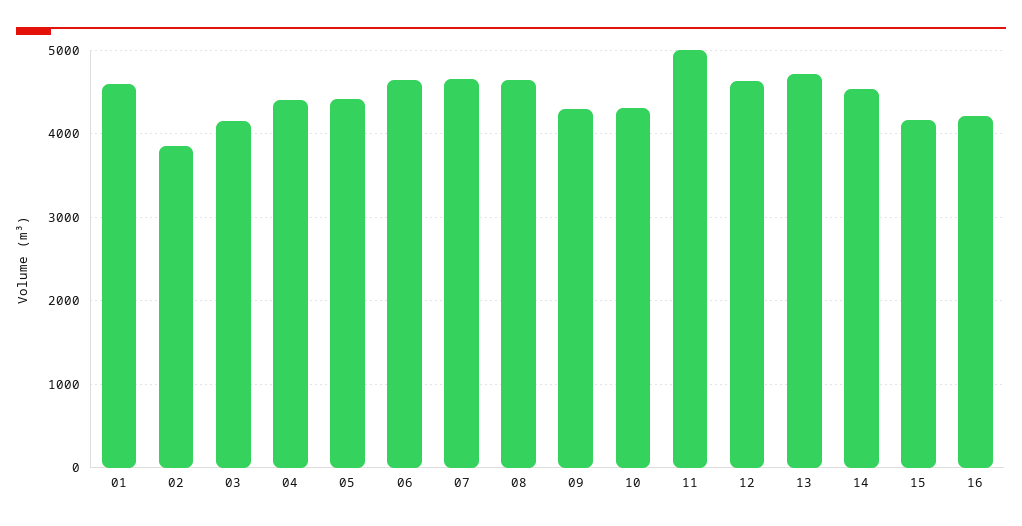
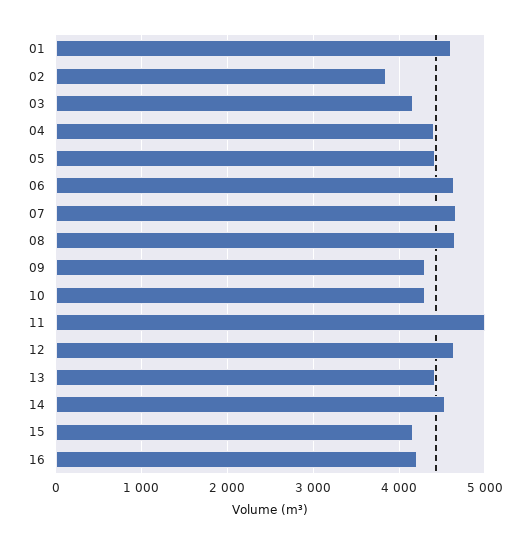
13: 4700 -> 4400

